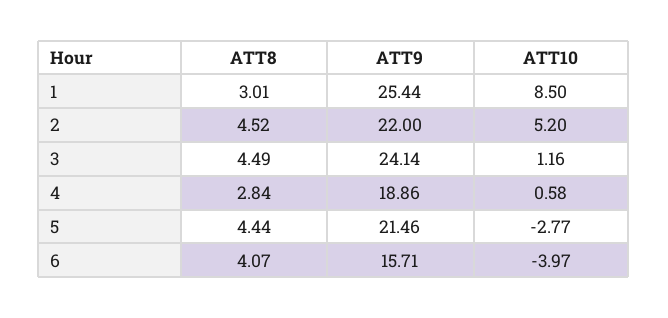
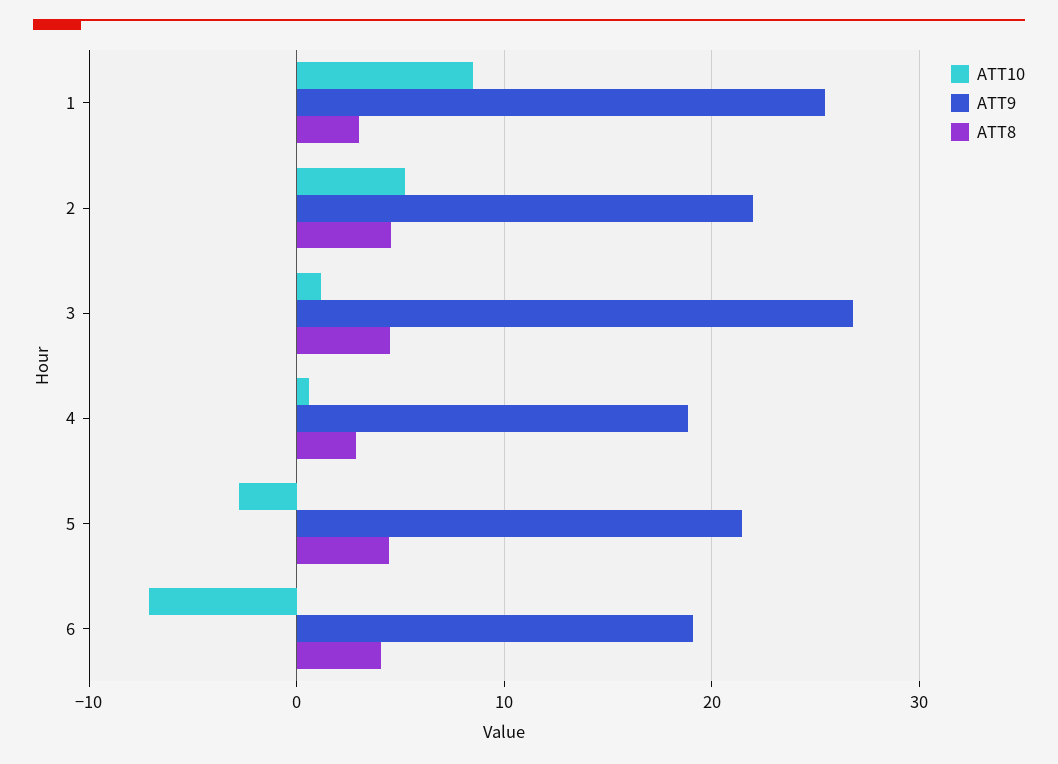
ATT9, 3: 24.14 -> 27
ATT9, 6: 15.71 -> 19
ATT10, 6: -3.97 -> -7

